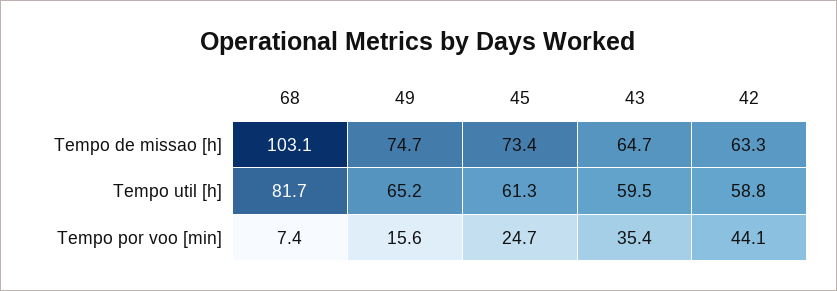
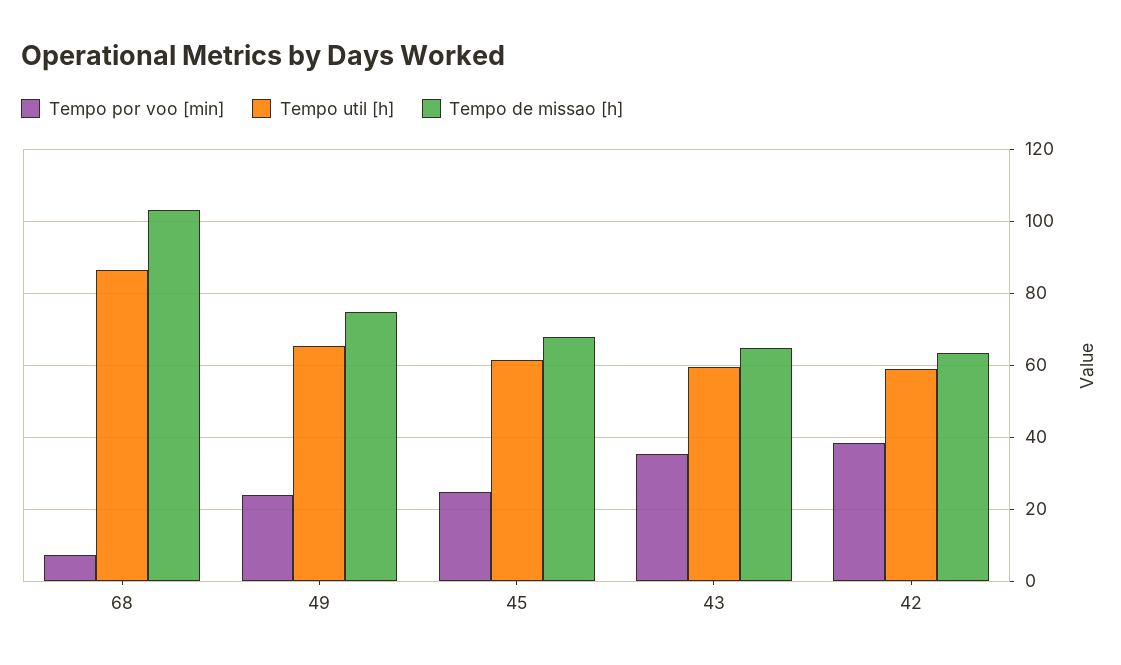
Tempo de missao [h], 45: 73.4 -> 68
Tempo util [h], 68: 81.7 -> 86
Tempo por voo [min], 49: 15.6 -> 24
Tempo por voo [min], 42: 44.1 -> 38

